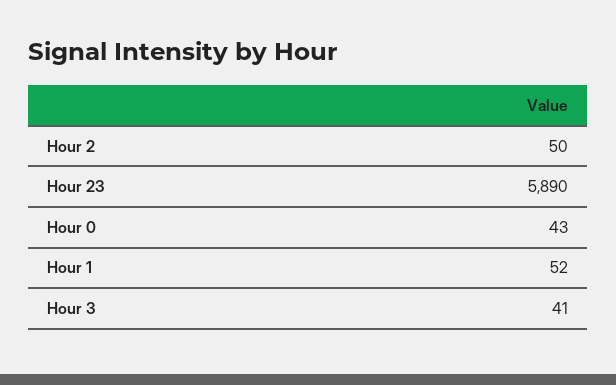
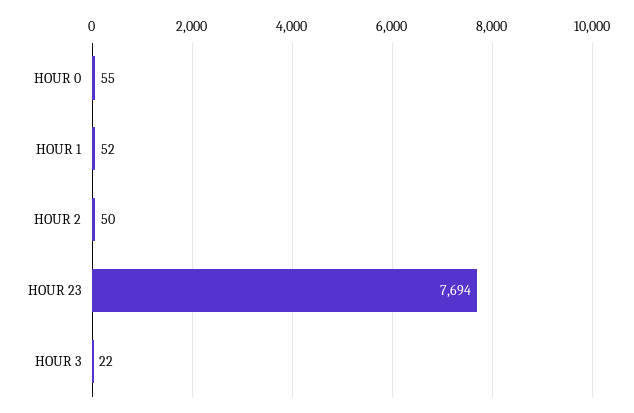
Hour 23: 5890 -> 7694
Hour 0: 43 -> 55
Hour 3: 41 -> 22

